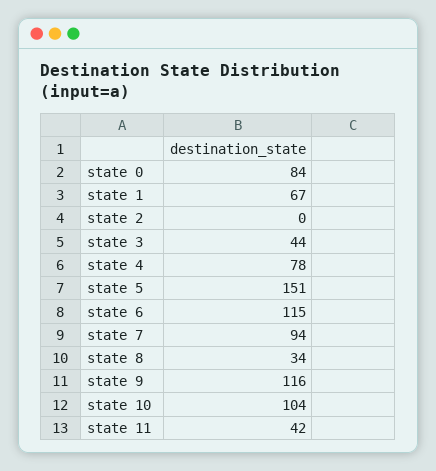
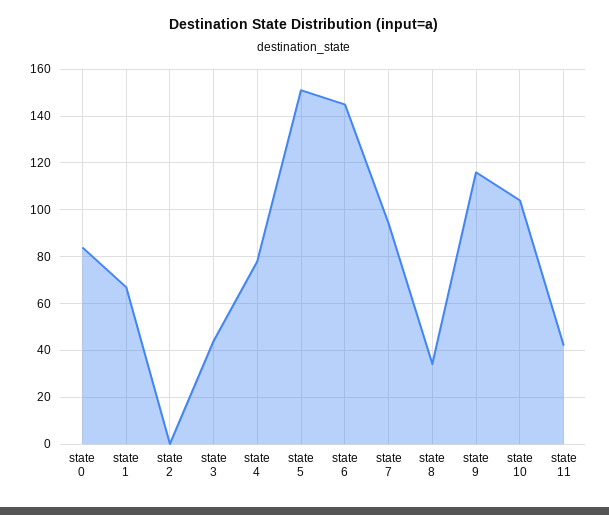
state 6: 115 -> 145

